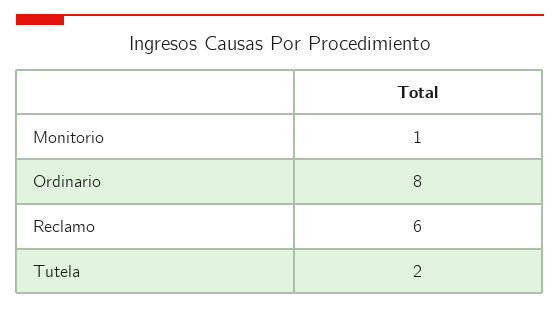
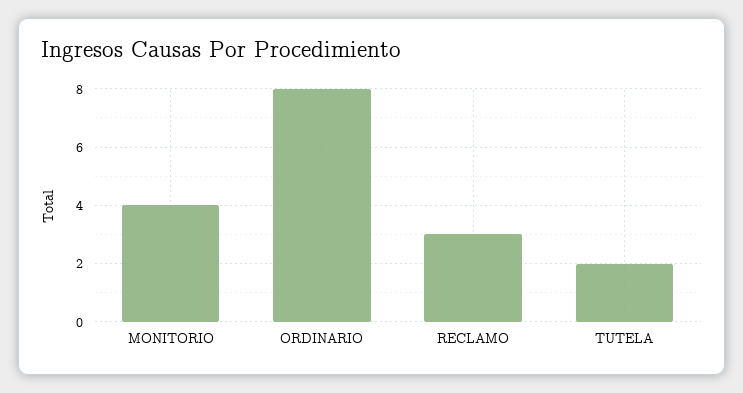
Monitorio: 1 -> 4
Reclamo: 6 -> 3

